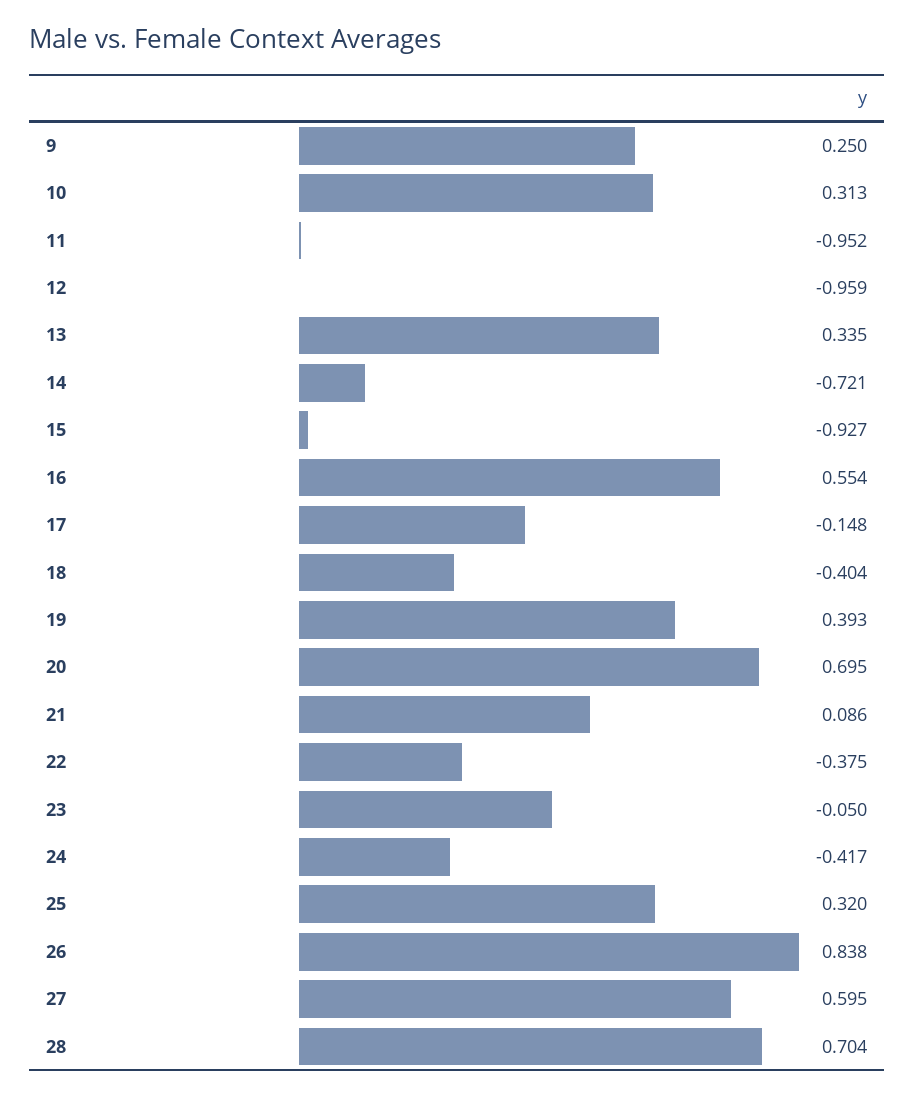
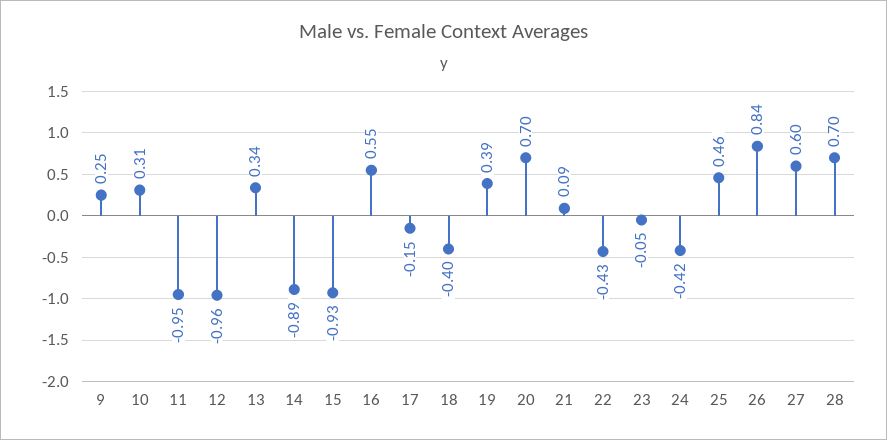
14: -0.721 -> -0.89
22: -0.375 -> -0.43
25: 0.32 -> 0.46

